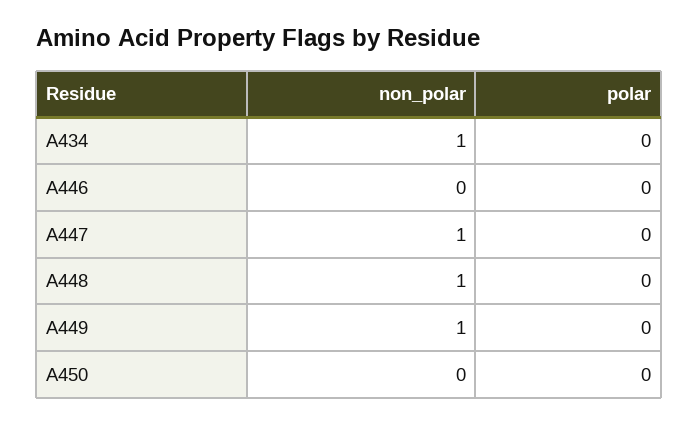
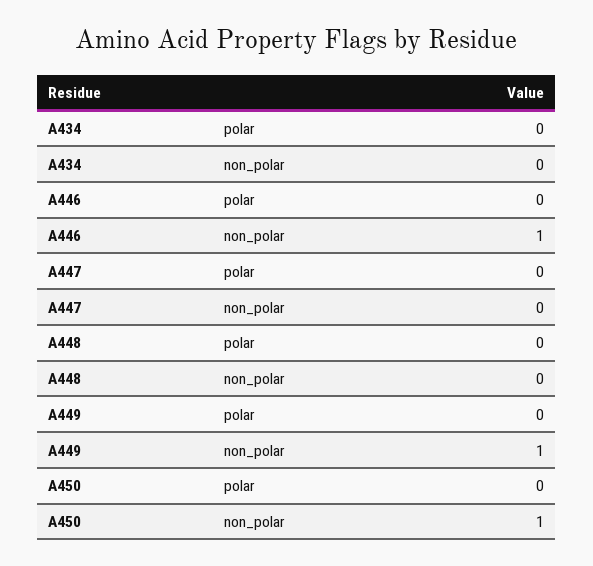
non_polar, A434: 1 -> 0
non_polar, A446: 0 -> 1
non_polar, A447: 1 -> 0
non_polar, A448: 1 -> 0
non_polar, A450: 0 -> 1

